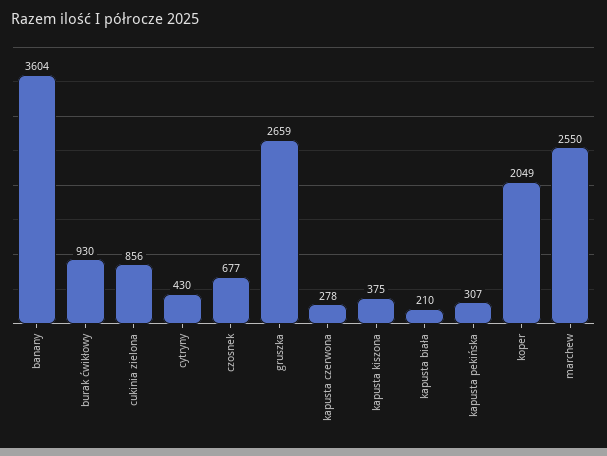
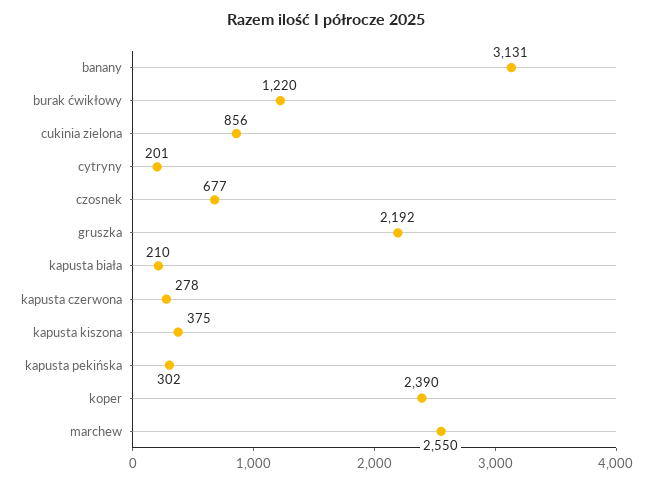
banany: 3604 -> 3131
burak ćwikłowy: 930 -> 1220
cytryny: 430 -> 201
gruszka: 2659 -> 2192
kapusta pekińska: 307 -> 302
koper: 2049 -> 2390

